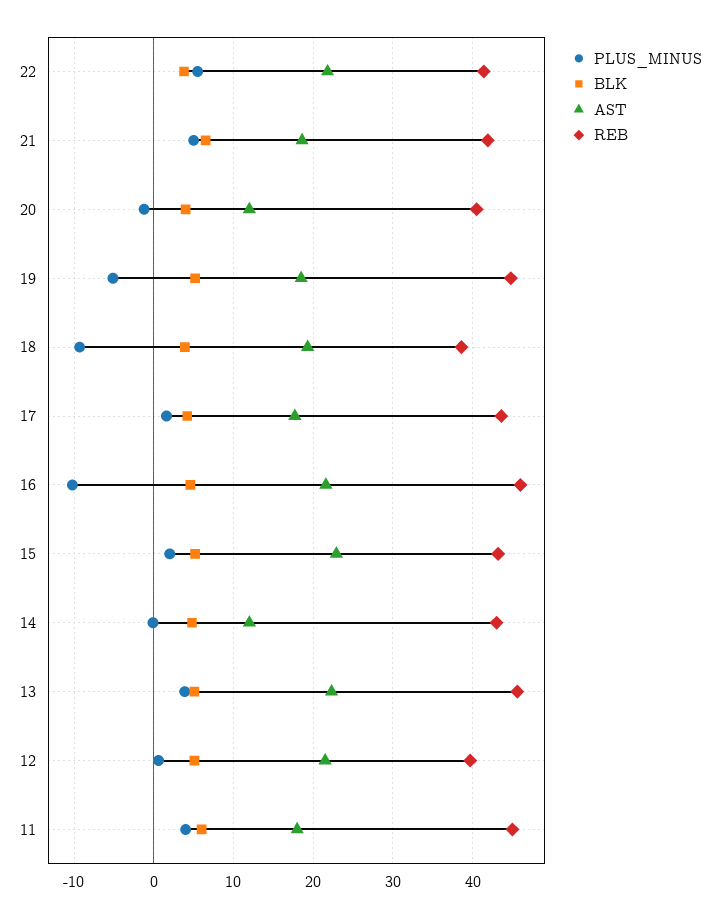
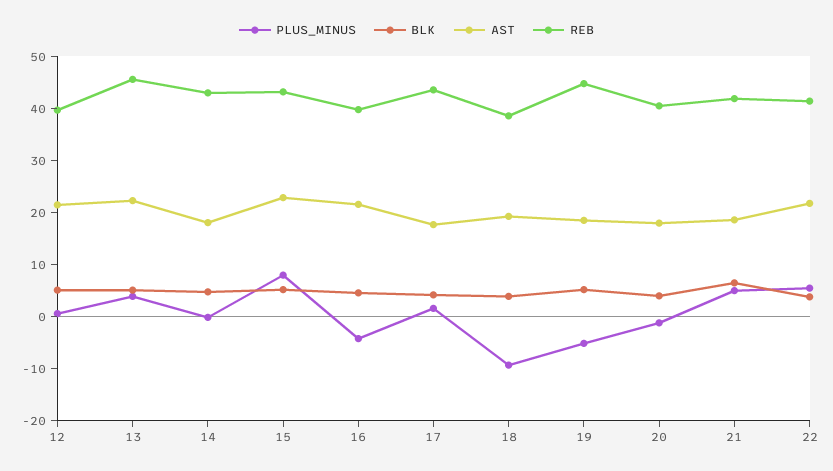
AST, 20: 12 -> 18
PLUS_MINUS, 16: -10 -> -4
REB, 16: 46 -> 40
PLUS_MINUS, 15: 2 -> 8
AST, 14: 12 -> 18
PLUS_MINUS, 11: 4 -> none
BLK, 11: 6 -> none
AST, 11: 18 -> none
REB, 11: 45 -> none

